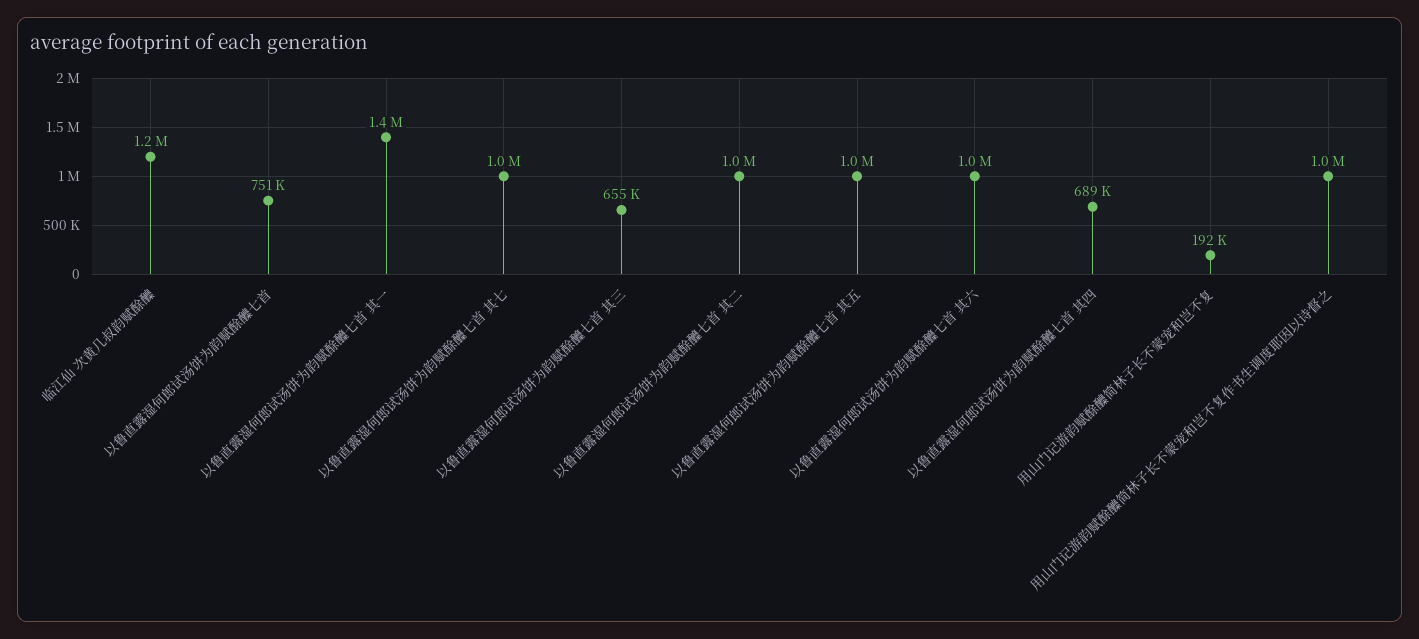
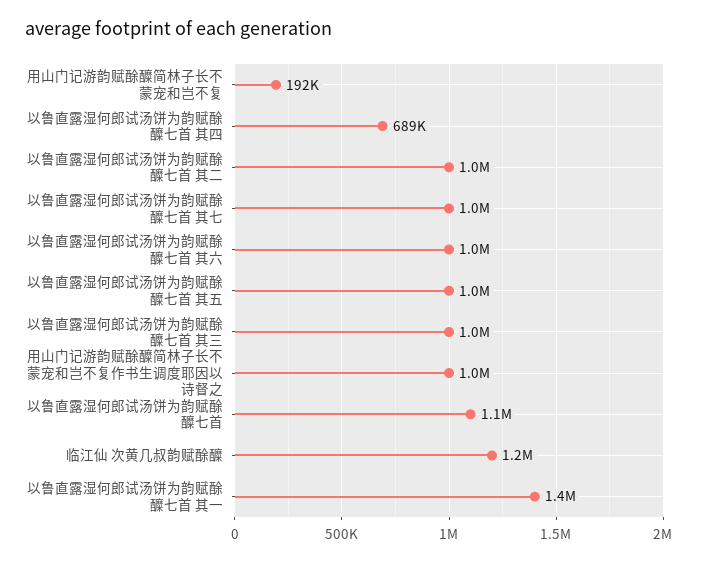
以鲁直露湿何郎试汤饼为韵赋酴醾七首: 751000 -> 1100000
以鲁直露湿何郎试汤饼为韵赋酴醾七首 其三: 655000 -> 1000000

